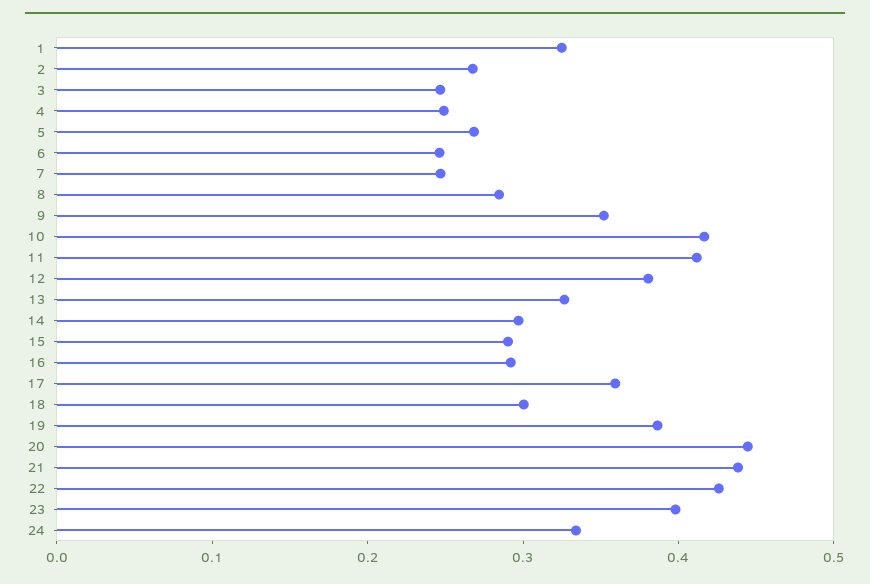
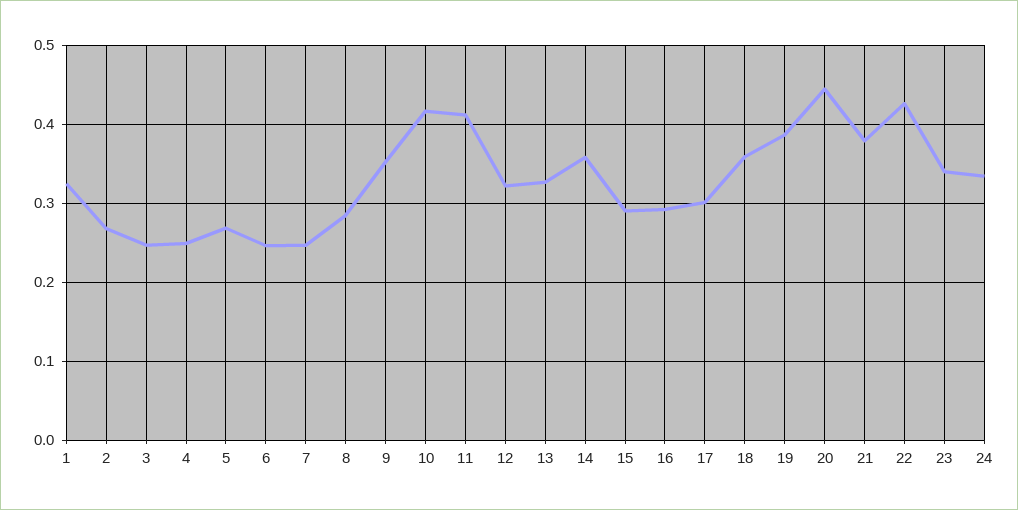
12: 0.38 -> 0.32
14: 0.3 -> 0.36
17: 0.36 -> 0.3
18: 0.3 -> 0.36
21: 0.44 -> 0.38
23: 0.4 -> 0.34

